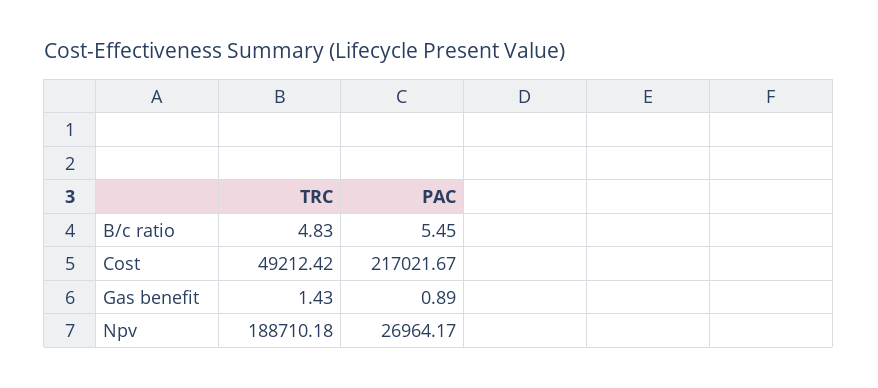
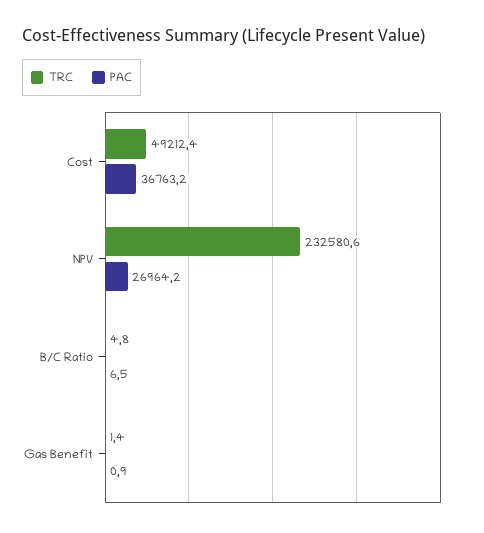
PAC, B/c ratio: 5.45 -> 6.5
PAC, Cost: 217021.67 -> 36763.2
TRC, Npv: 188710.18 -> 232580.6

